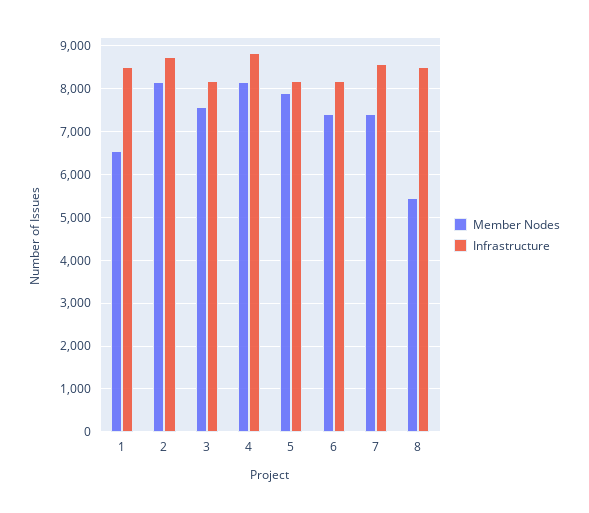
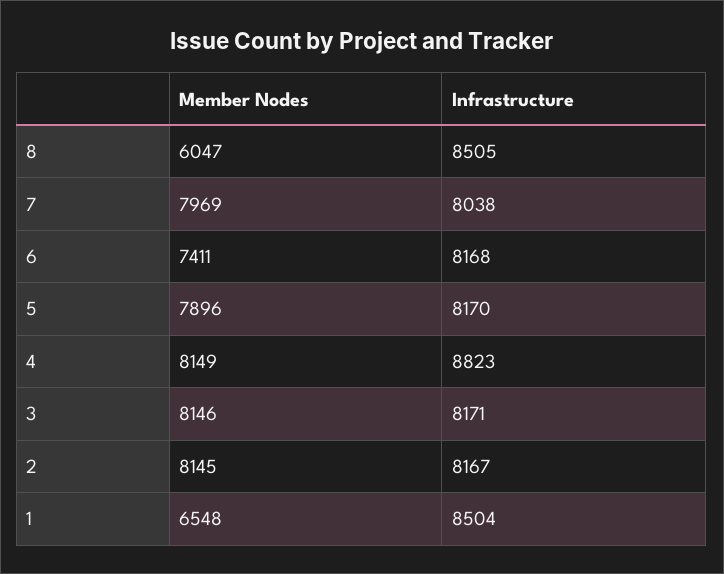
Infrastructure, 2: 8800 -> 8167
Member Nodes, 3: 7600 -> 8146
Member Nodes, 7: 7400 -> 7969
Infrastructure, 7: 8600 -> 8038
Member Nodes, 8: 5400 -> 6047

